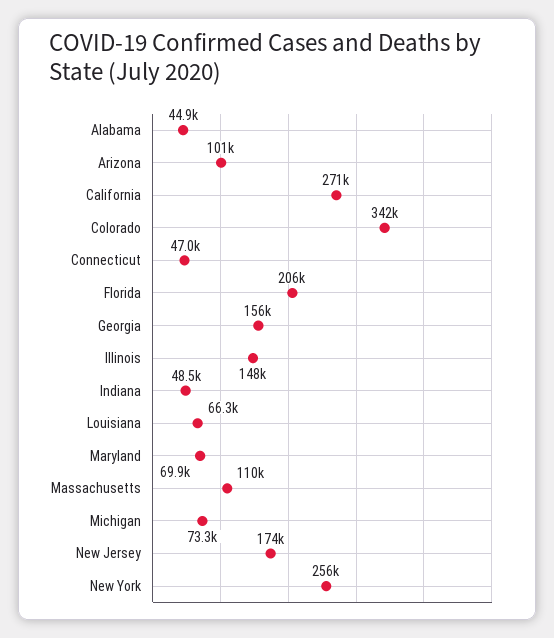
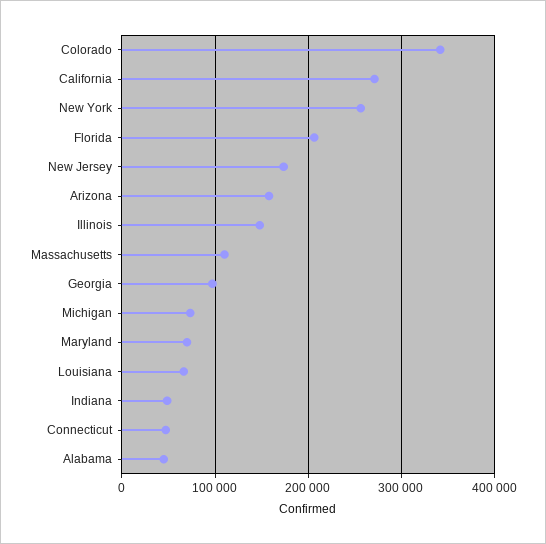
Arizona: 101000 -> 160000
Georgia: 156000 -> 100000

